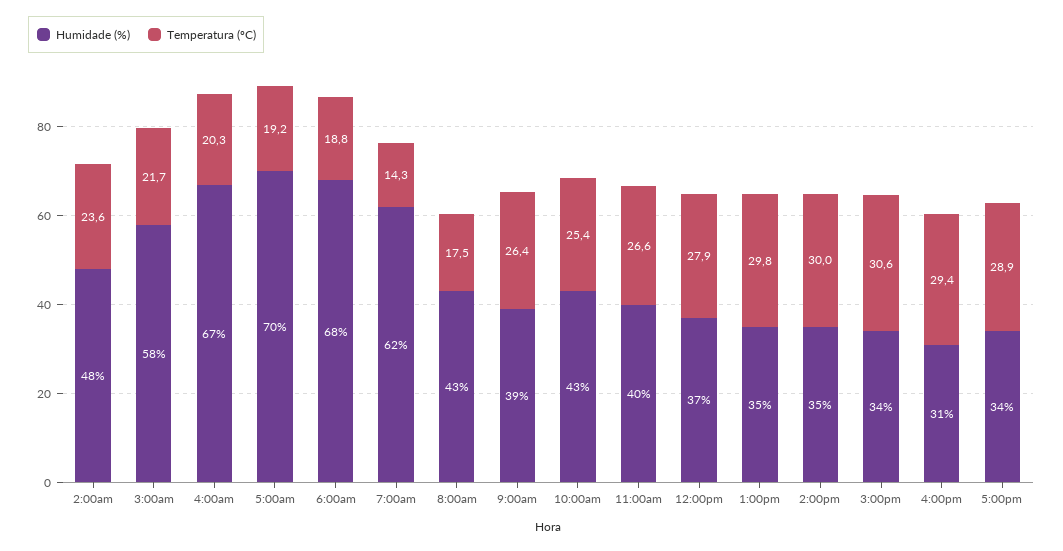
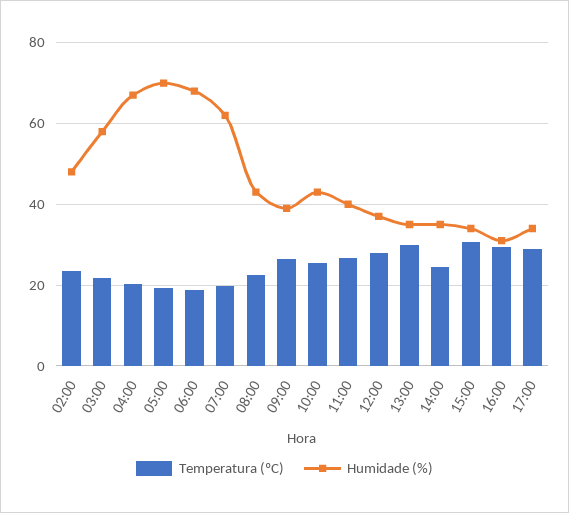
Temperatura (ºC), 7:00am: 14.3 -> 20
Temperatura (ºC), 8:00am: 17.5 -> 22
Temperatura (ºC), 2:00pm: 30 -> 24

